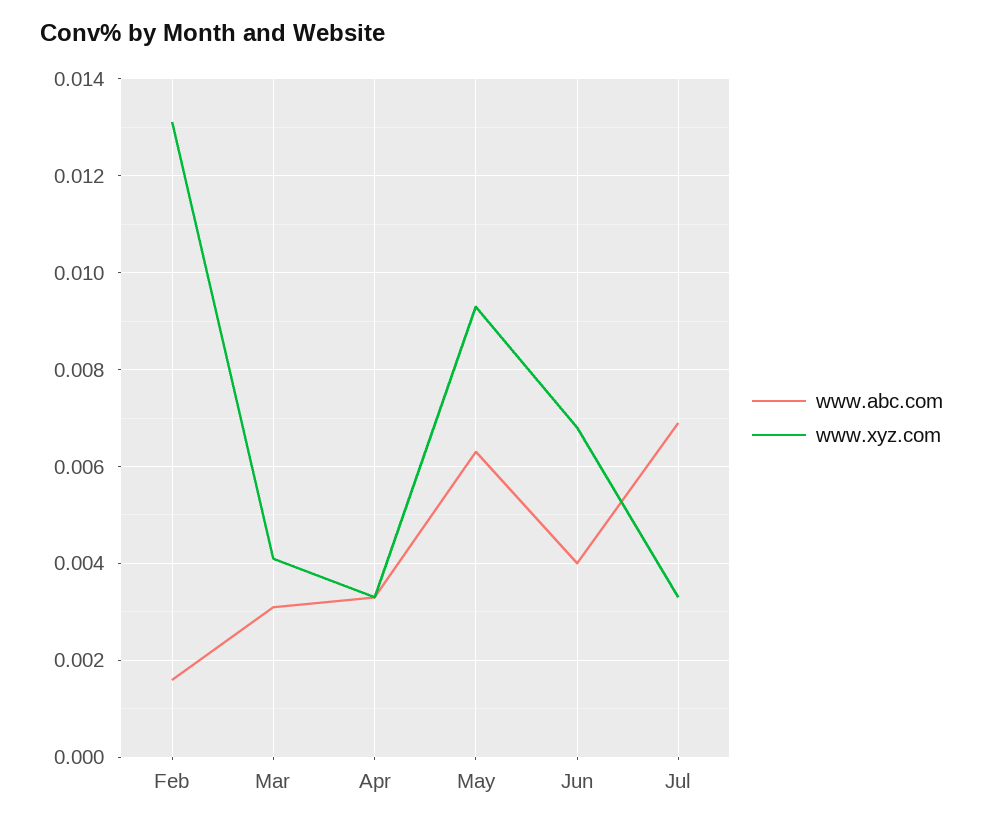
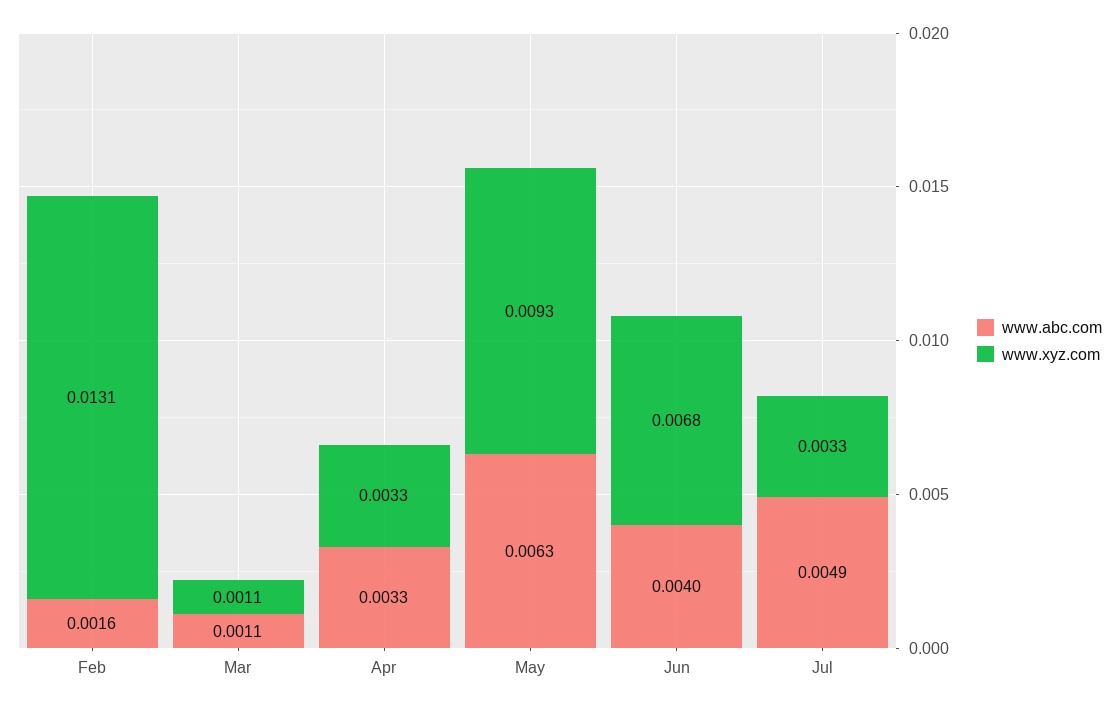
www.abc.com, Mar: 0.003 -> 0.0011
www.xyz.com, Mar: 0.004 -> 0.0011
www.abc.com, Jul: 0.007 -> 0.0049

